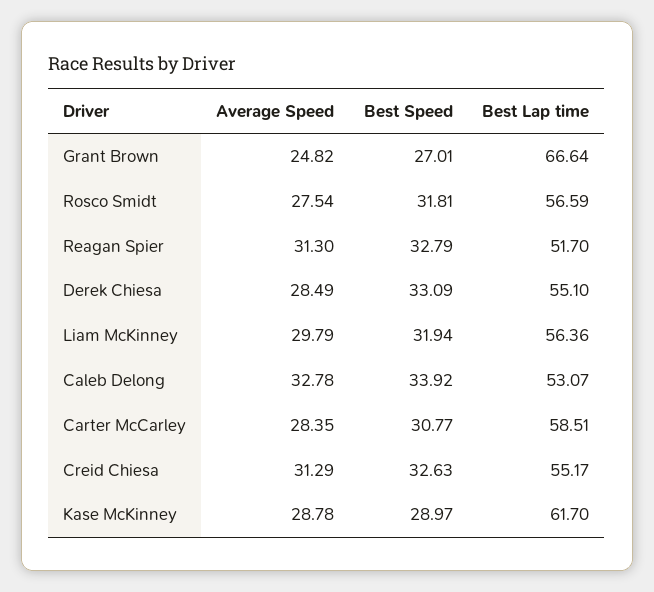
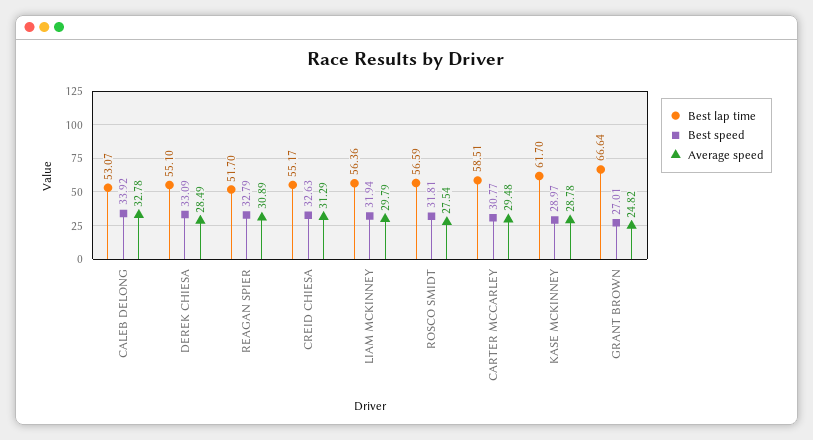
Average Speed, Reagan Spier: 31.3 -> 30.89
Average Speed, Carter McCarley: 28.35 -> 29.48

